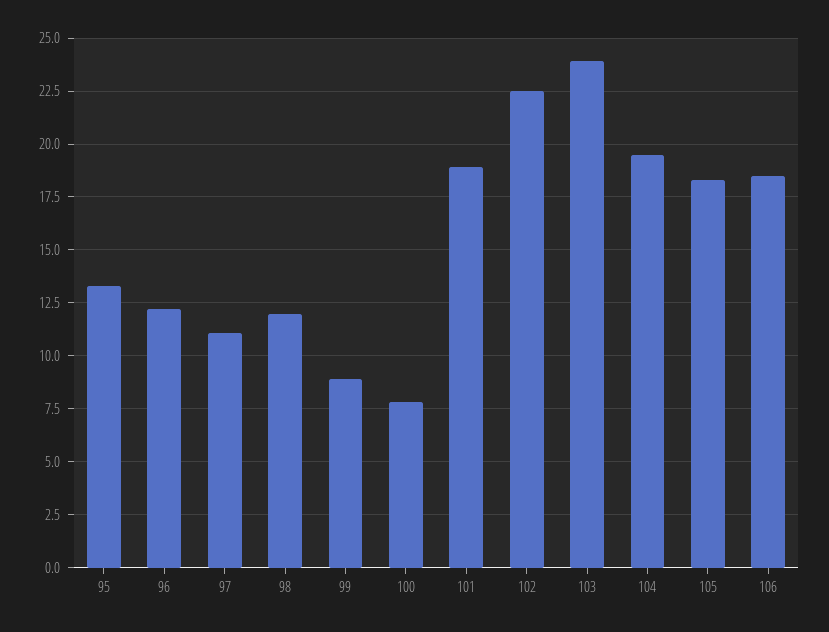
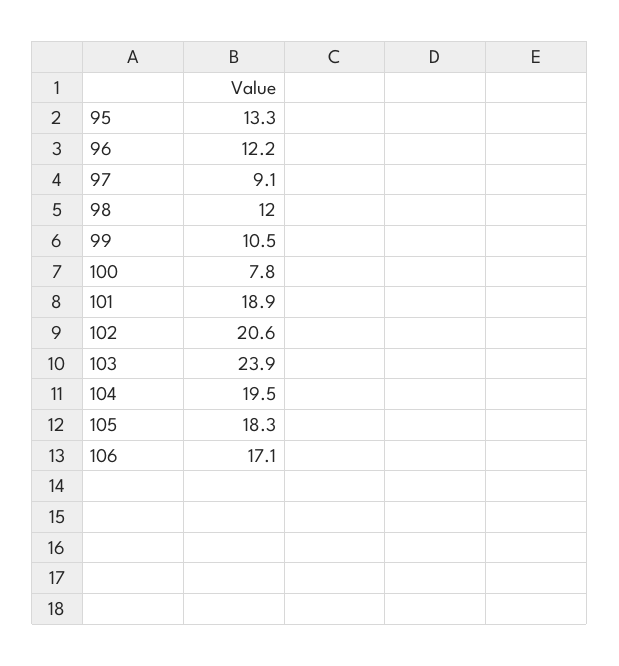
97: 11 -> 9.1
99: 9 -> 10.5
102: 22.5 -> 20.6
106: 18.5 -> 17.1

